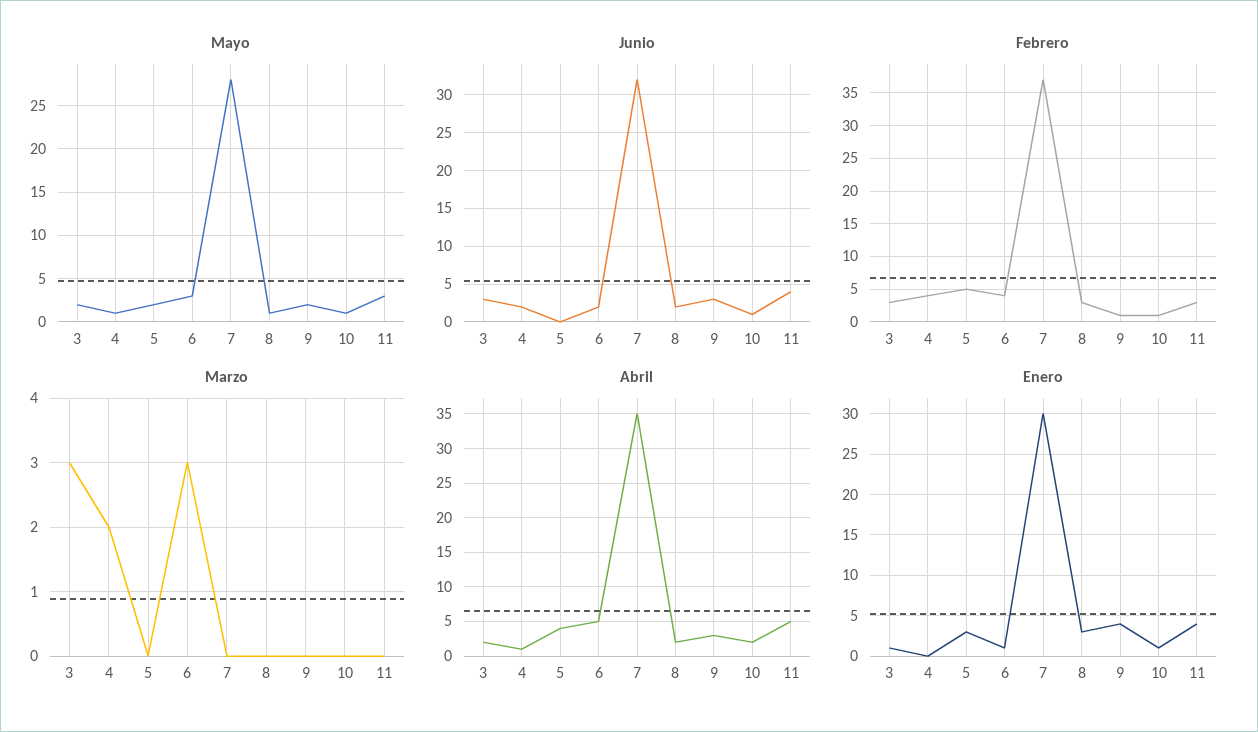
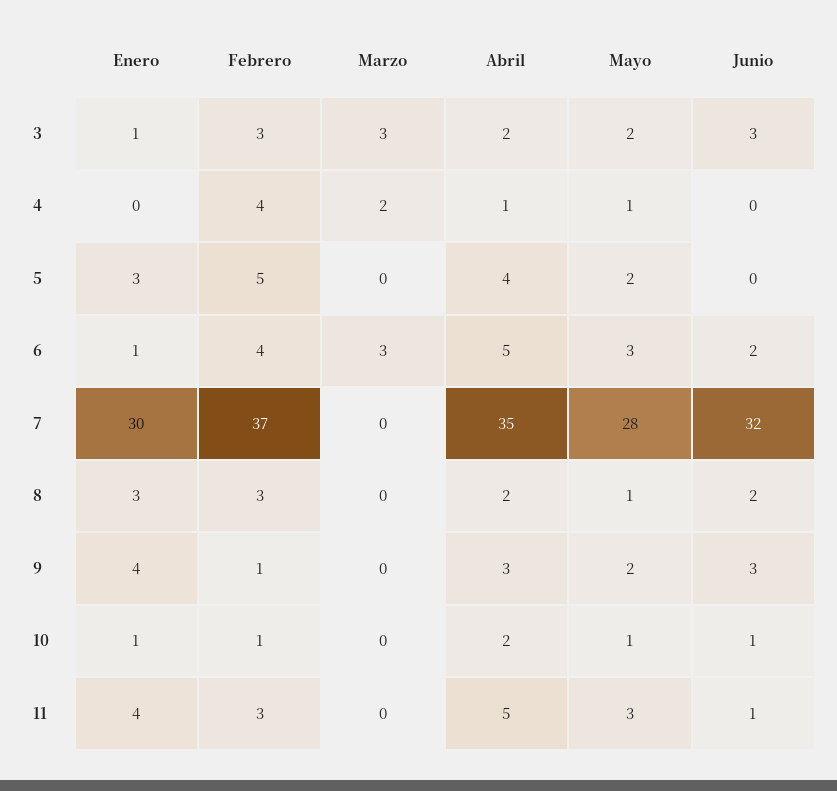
Junio, 4: 2 -> 0
Junio, 11: 4 -> 1

